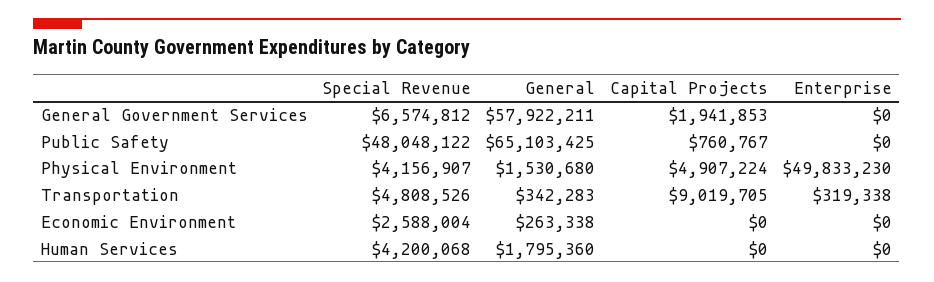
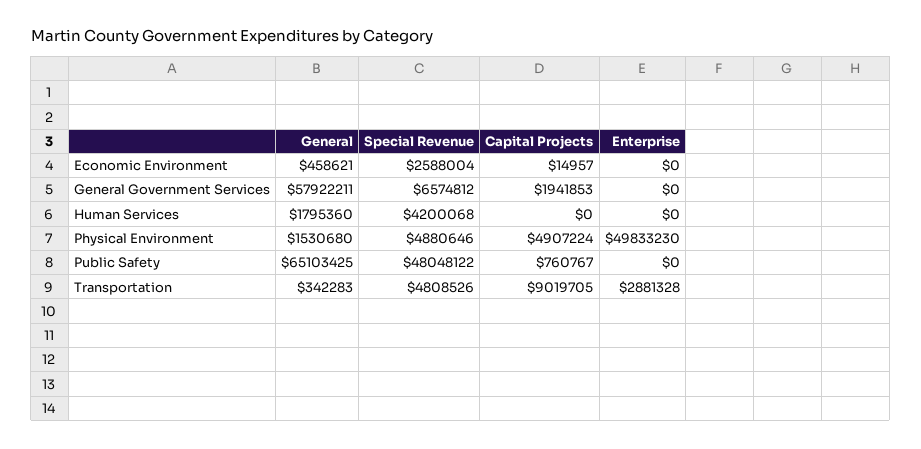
Special Revenue, Physical Environment: 4156907 -> 4880646
Enterprise, Transportation: 319338 -> 2881328
General, Economic Environment: 263338 -> 458621
Capital Projects, Economic Environment: 0 -> 14957

